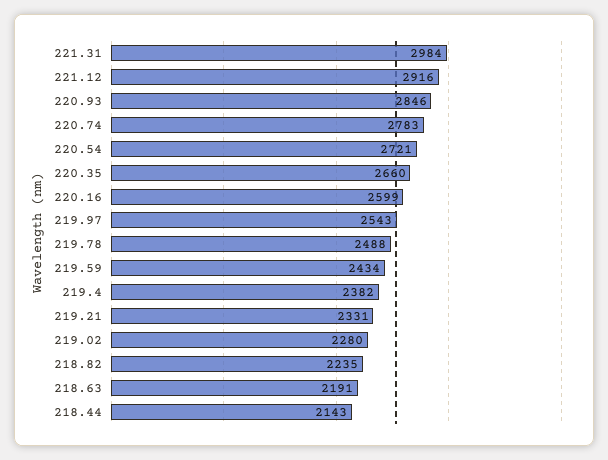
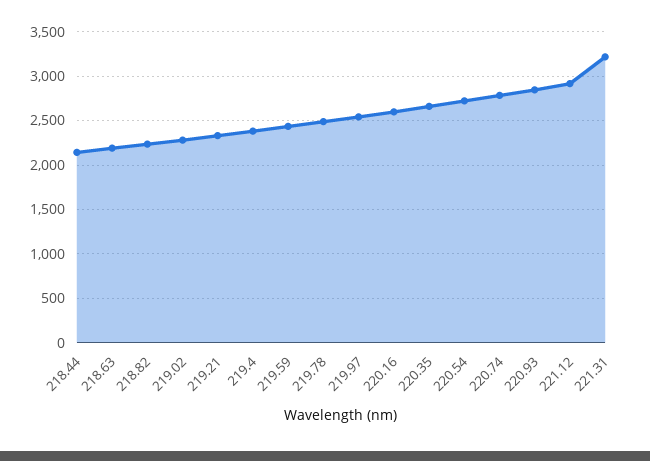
221.31: 2984 -> 3200

